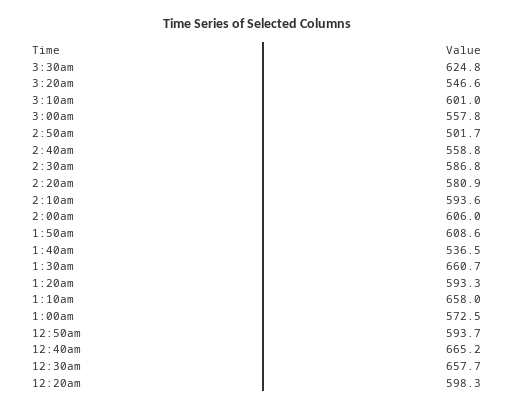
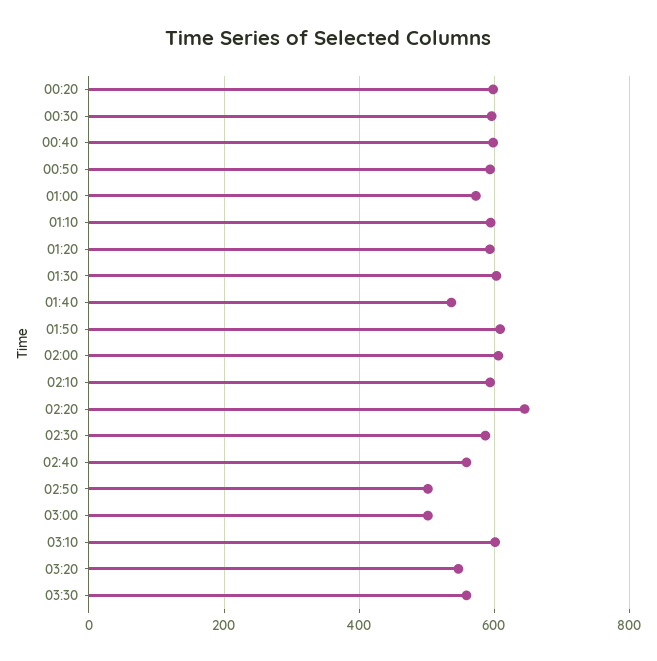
3:30am: 624.8 -> 560
3:00am: 557.8 -> 500
2:20am: 580.9 -> 640
1:30am: 660.7 -> 600
1:10am: 658 -> 600
12:40am: 665.2 -> 600
12:30am: 657.7 -> 600

